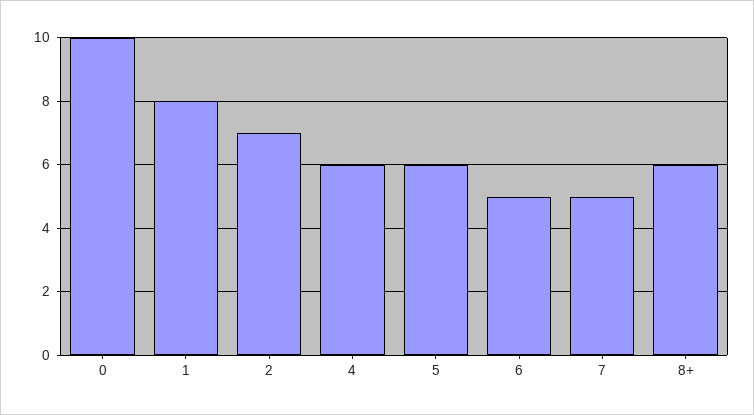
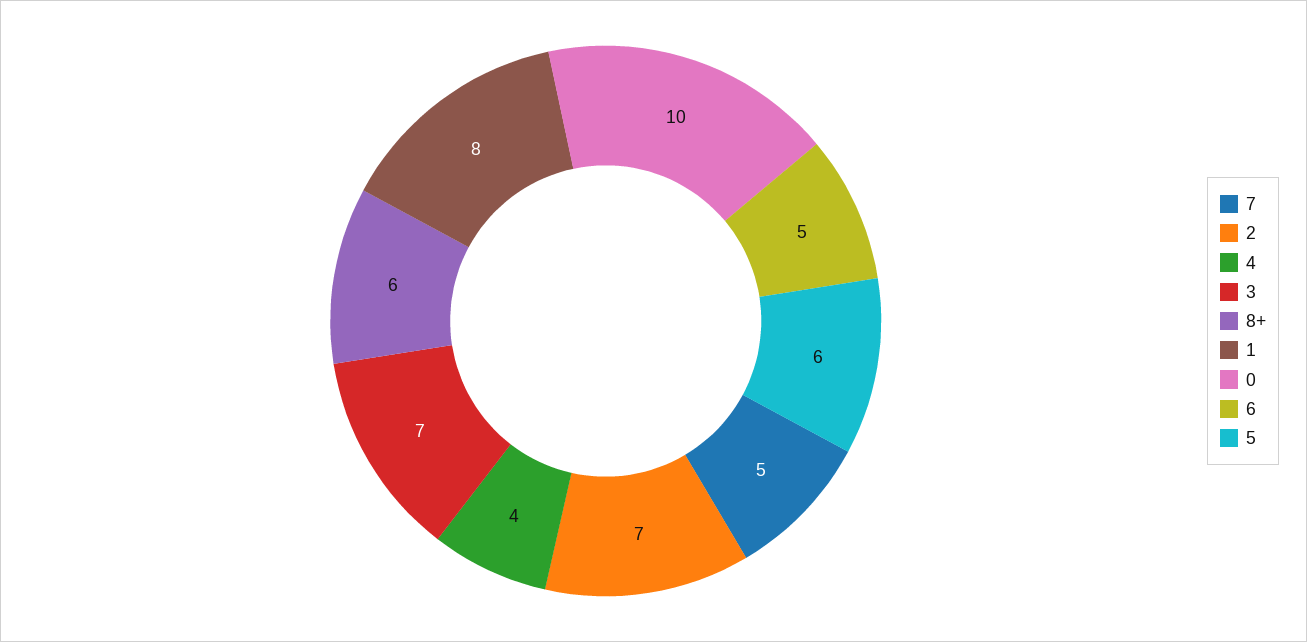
4: 6 -> 4
3: none -> 7

